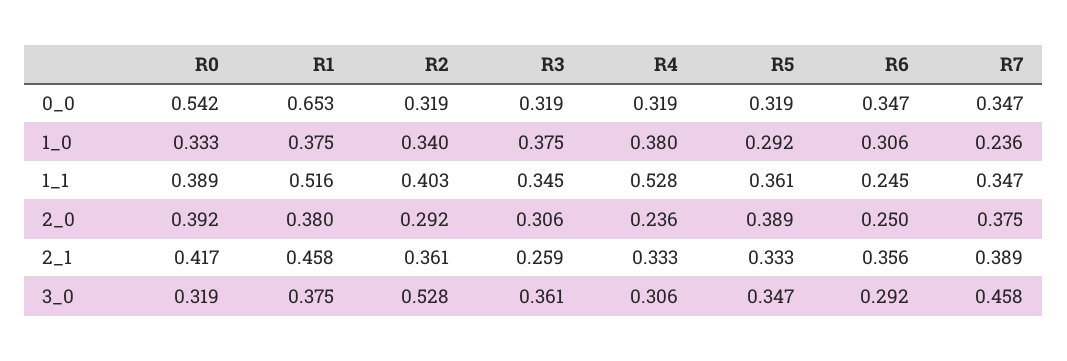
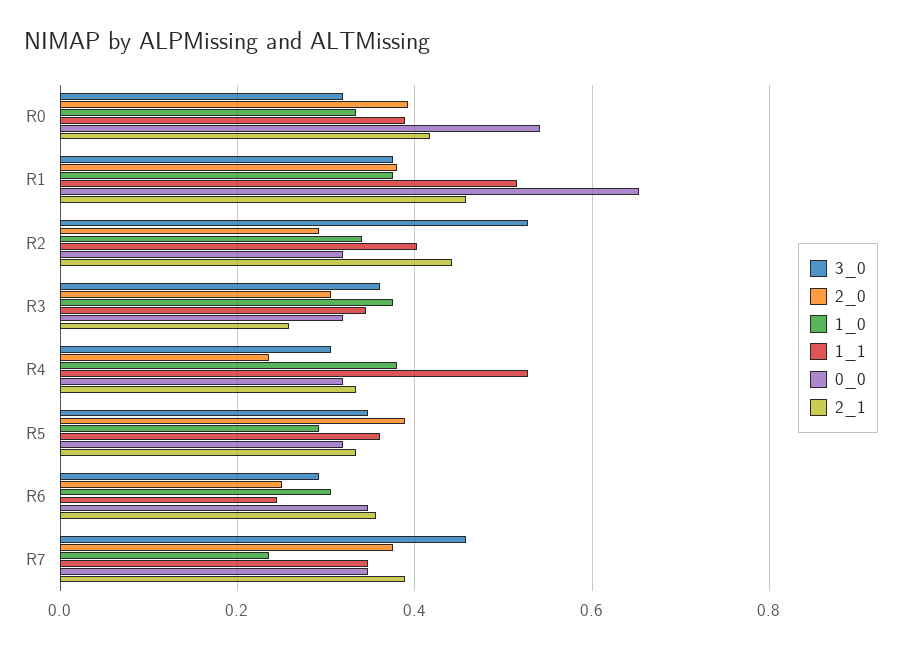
2_1, R2: 0.361 -> 0.44

